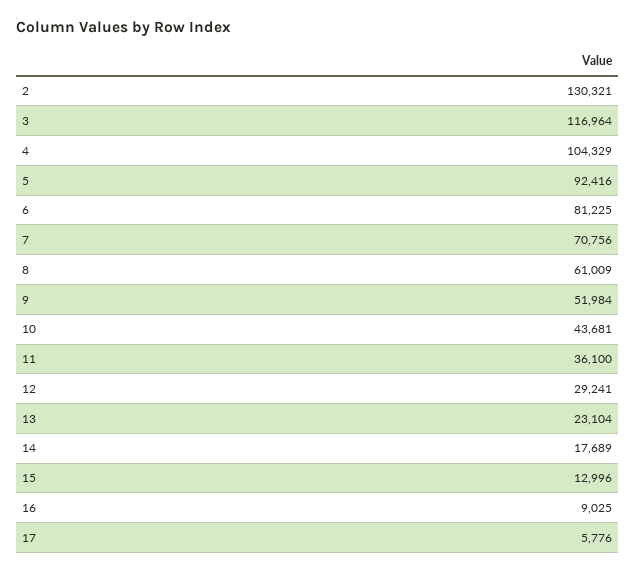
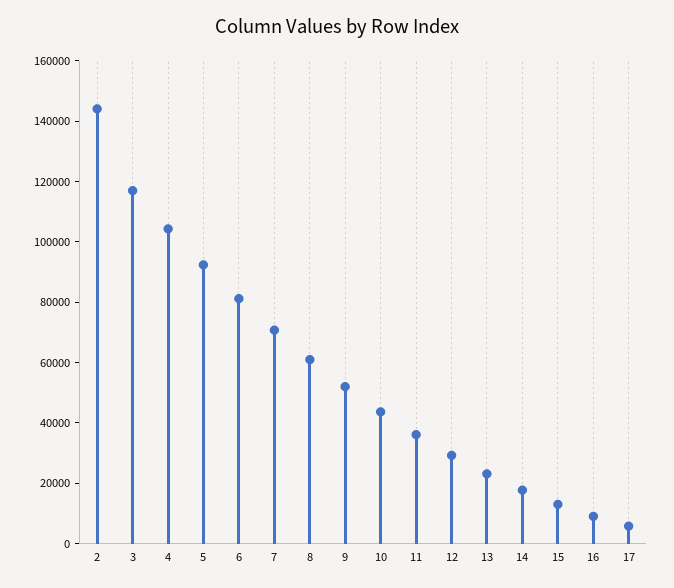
2: 130321 -> 145000

